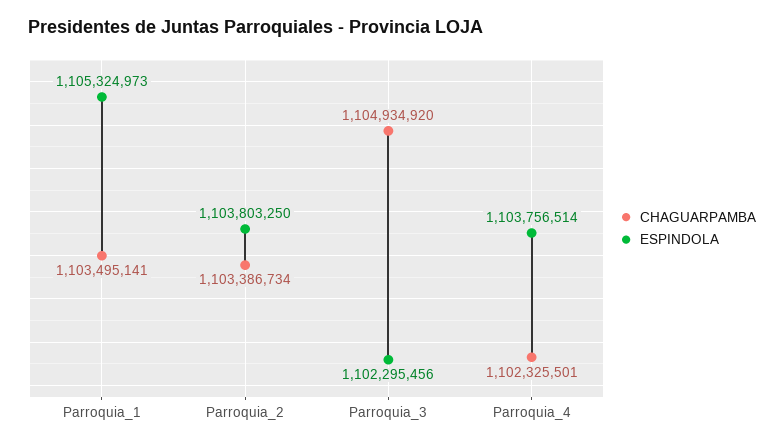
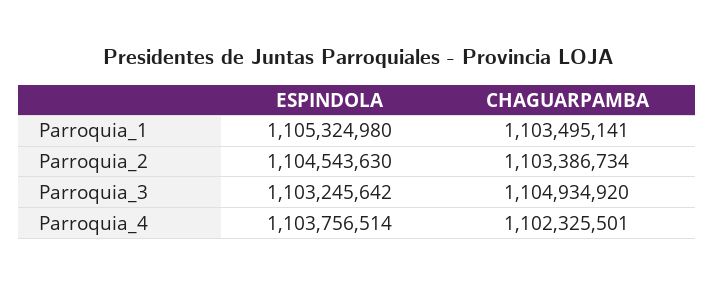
ESPINDOLA, Parroquia_1: 1105324973 -> 1105324980
ESPINDOLA, Parroquia_2: 1103803250 -> 1104543630
ESPINDOLA, Parroquia_3: 1102295456 -> 1103245642

